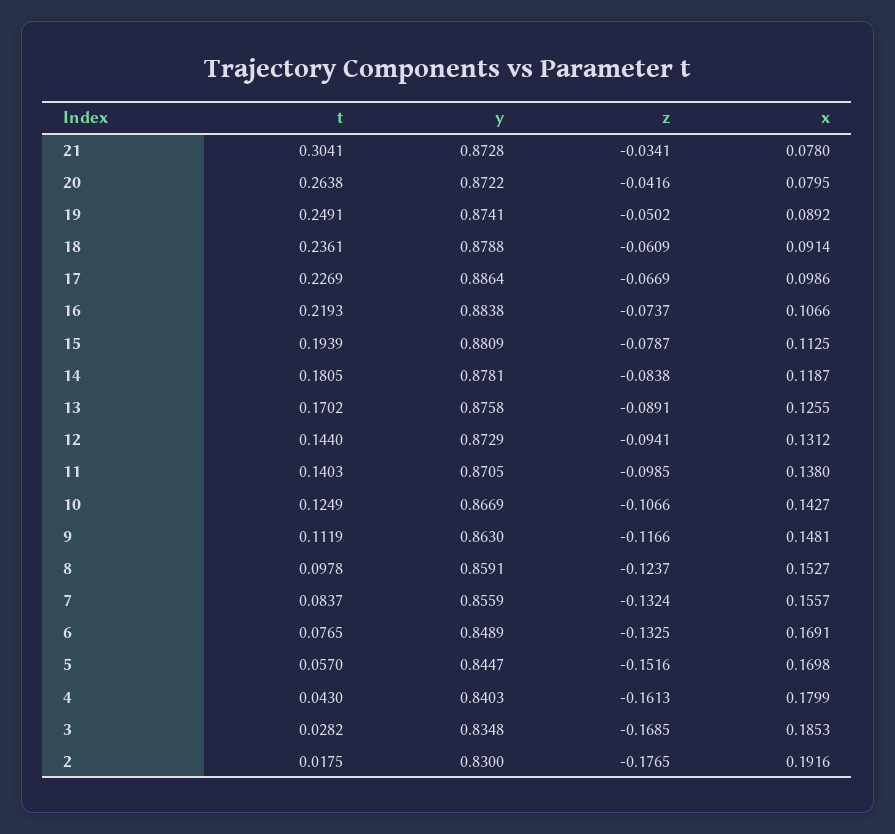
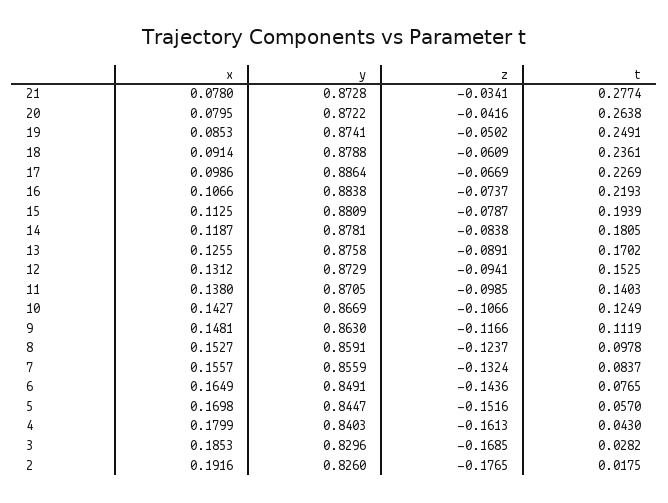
t, 21: 0.3041 -> 0.2774
x, 19: 0.0892 -> 0.0853
t, 12: 0.144 -> 0.1525
y, 6: 0.8489 -> 0.8491
z, 6: -0.1325 -> -0.1436
x, 6: 0.1691 -> 0.1649
y, 3: 0.8348 -> 0.8296
y, 2: 0.83 -> 0.826

